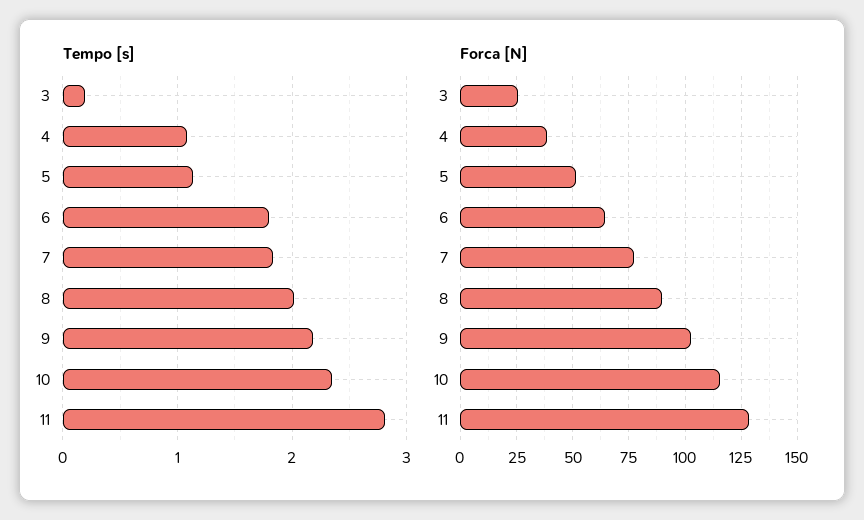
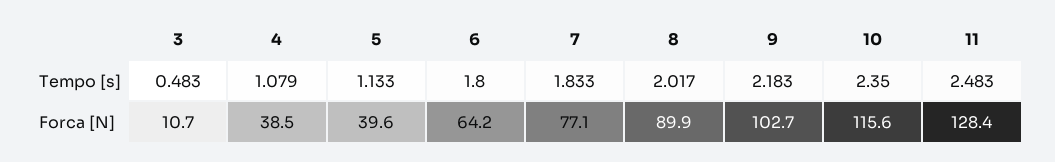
Tempo [s], 3: 0.2 -> 0.483
Tempo [s], 11: 2.8 -> 2.483
Forca [N], 3: 25 -> 10.7
Forca [N], 5: 50 -> 39.6

